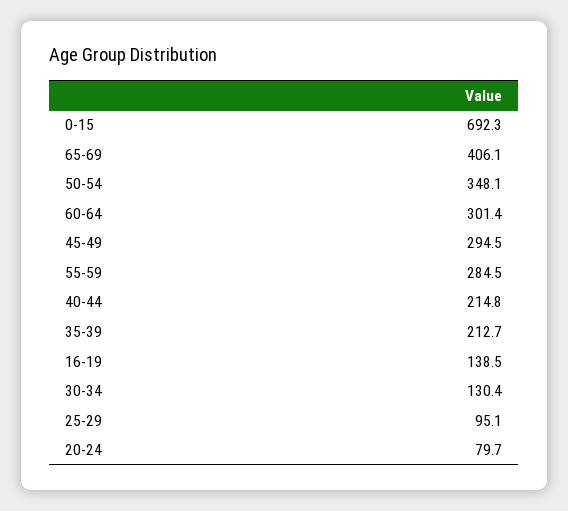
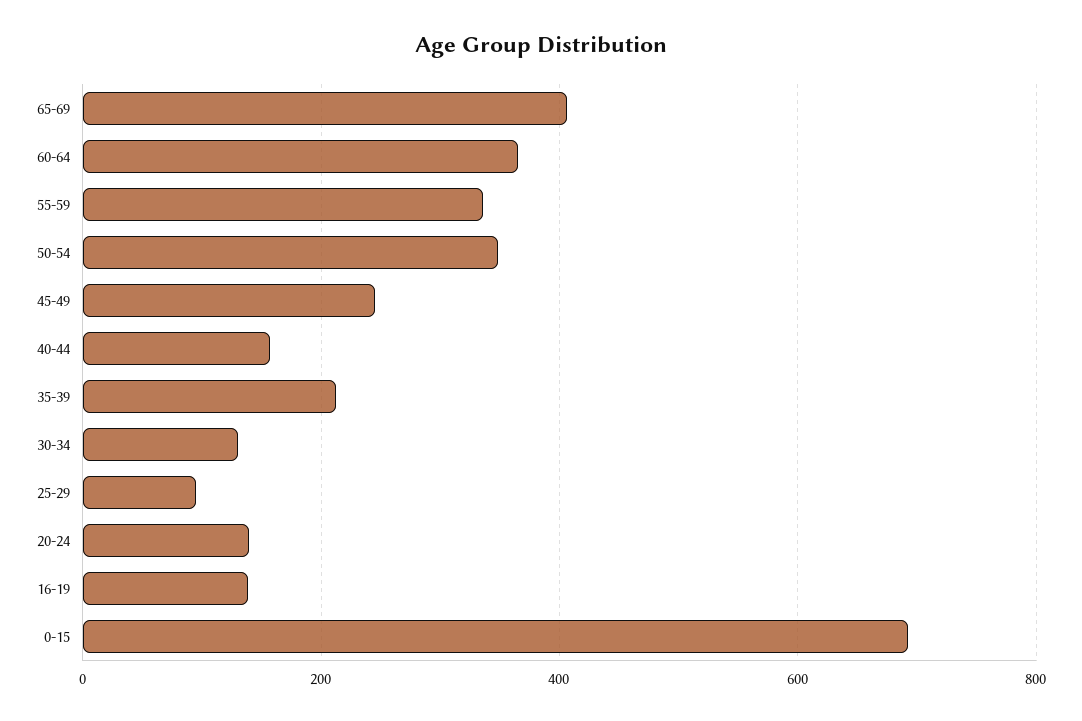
60-64: 301.4 -> 360
45-49: 294.5 -> 240
55-59: 284.5 -> 340
40-44: 214.8 -> 160
20-24: 79.7 -> 140

